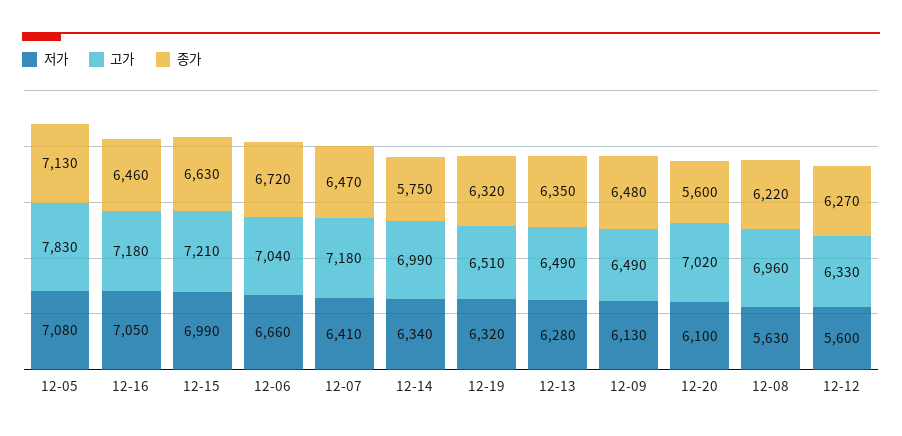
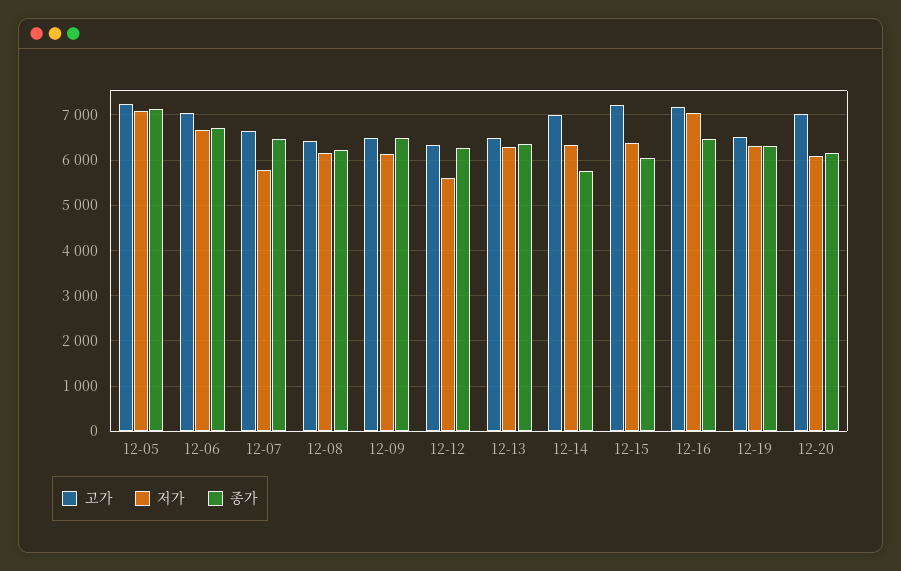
고가, 12-05: 7830 -> 7200
저가, 12-15: 6990 -> 6400
종가, 12-15: 6630 -> 6000
저가, 12-07: 6410 -> 5800
고가, 12-07: 7180 -> 6600
종가, 12-20: 5600 -> 6200
저가, 12-08: 5630 -> 6200
고가, 12-08: 6960 -> 6400

